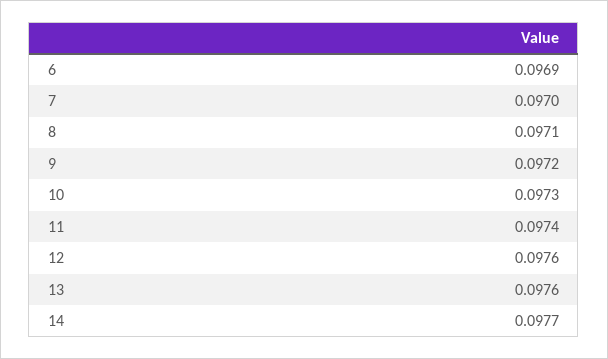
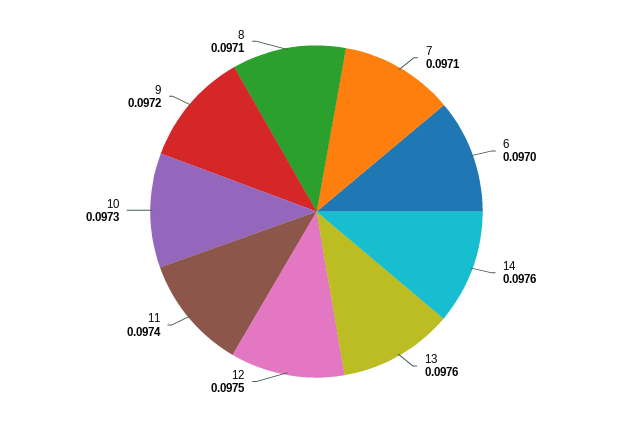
6: 0.0969 -> 0.097
7: 0.097 -> 0.0971
12: 0.0976 -> 0.0975
14: 0.0977 -> 0.0976

